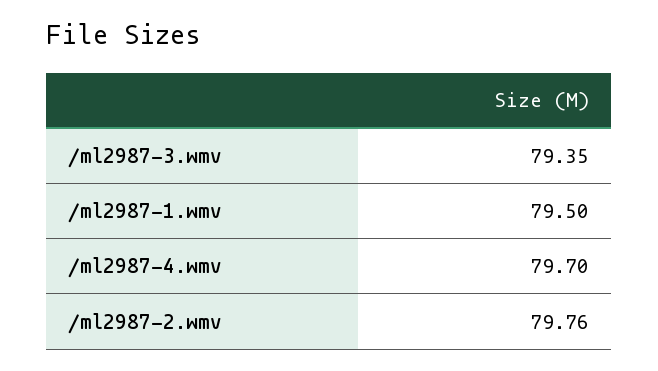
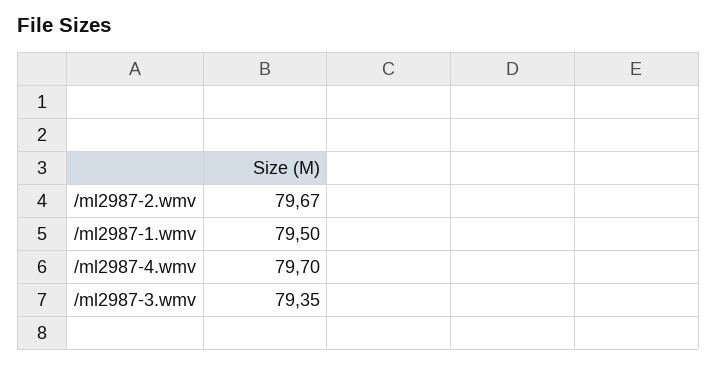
/ml2987-2.wmv: 79.76 -> 79.67

